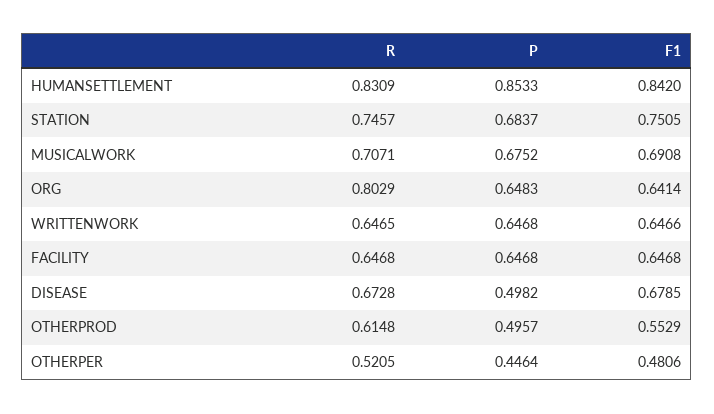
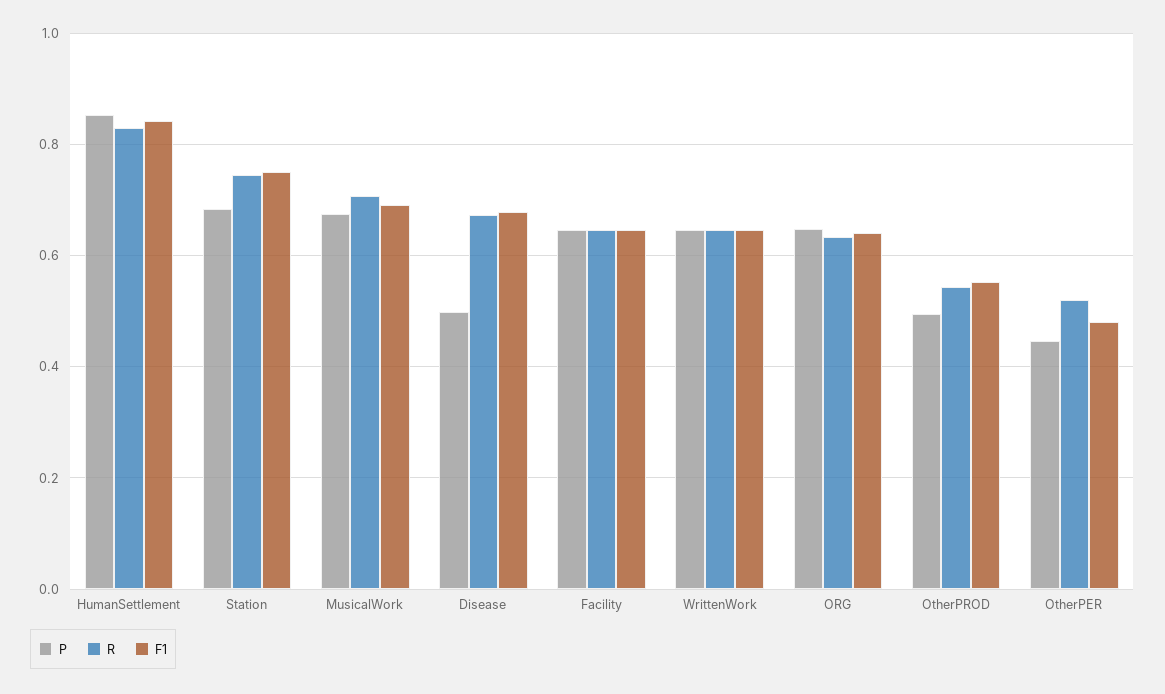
R, ORG: 0.8029 -> 0.64
R, OTHERPROD: 0.6148 -> 0.54

